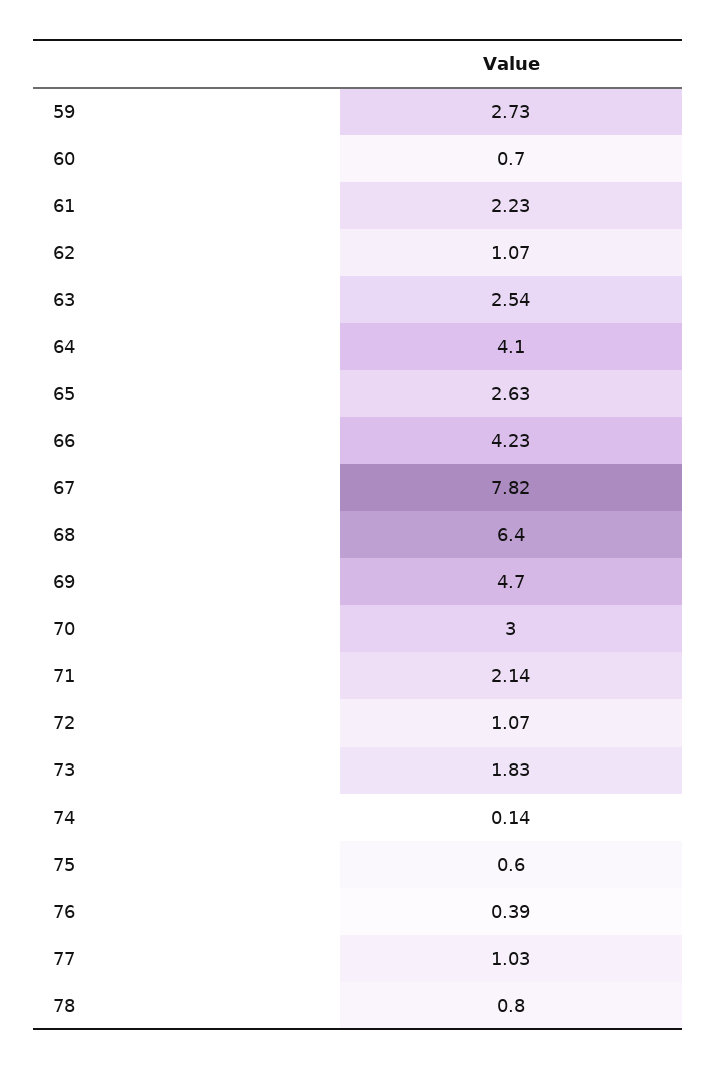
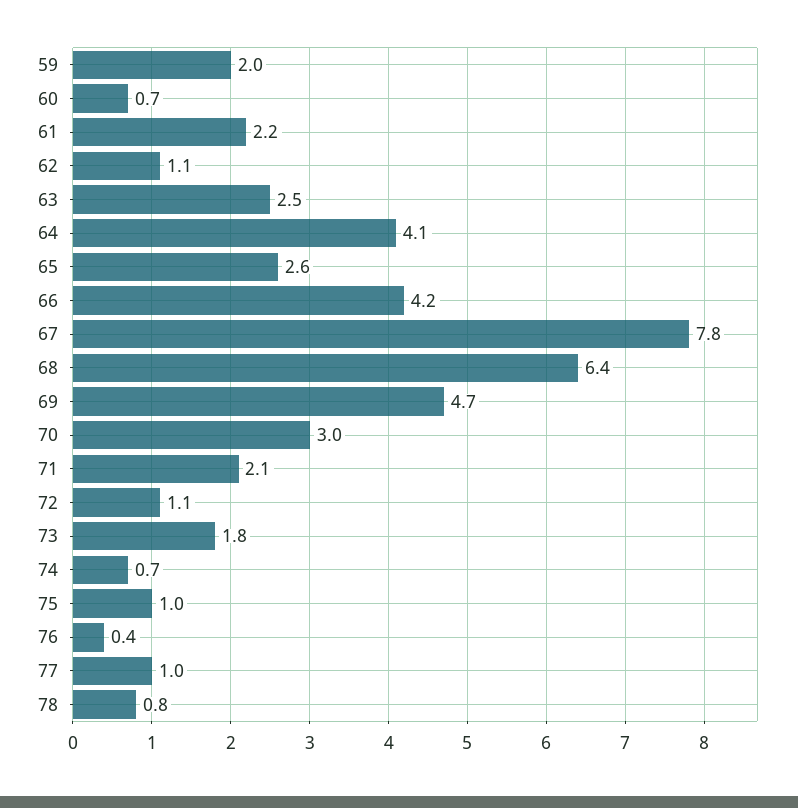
59: 2.73 -> 2
74: 0.14 -> 0.7
75: 0.6 -> 1

